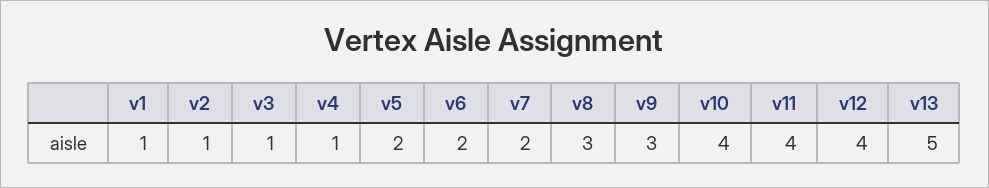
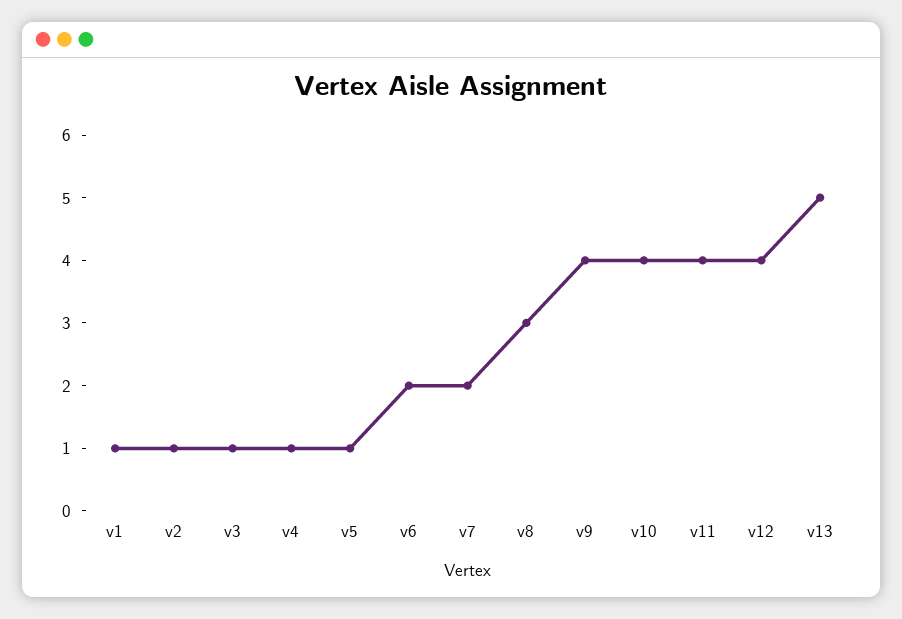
v5: 2 -> 1
v9: 3 -> 4

